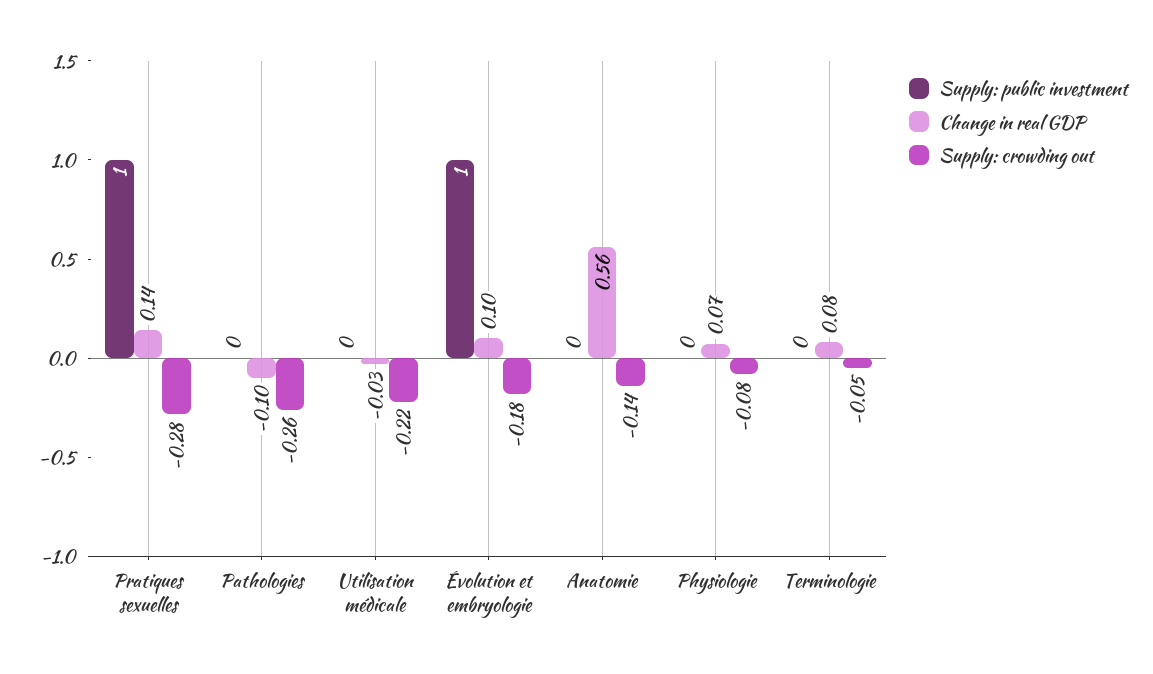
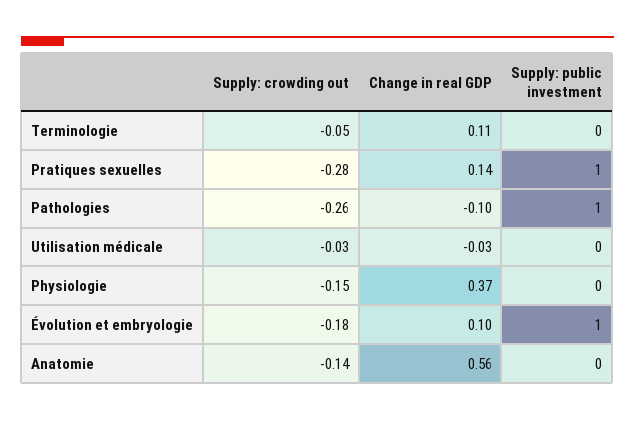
Supply: public investment, Pathologies: 0 -> 1
Supply: crowding out, Utilisation médicale: -0.22 -> -0.03
Change in real GDP, Physiologie: 0.07 -> 0.37
Supply: crowding out, Physiologie: -0.08 -> -0.15
Change in real GDP, Terminologie: 0.08 -> 0.11

